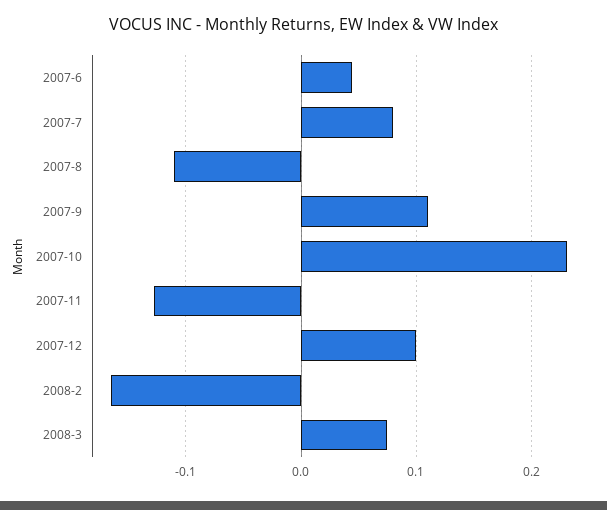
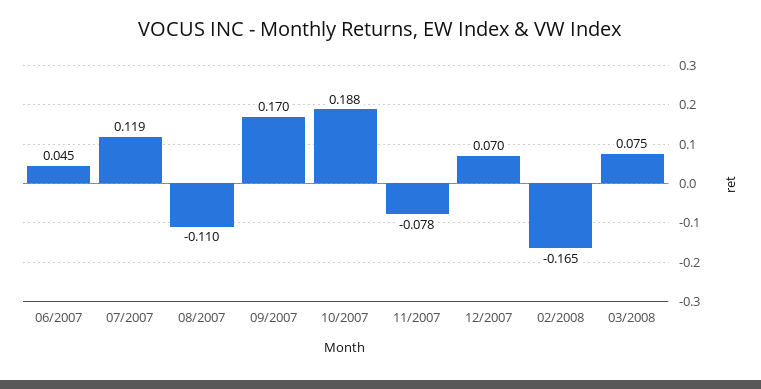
2007-7: 0.08 -> 0.119
2007-9: 0.11 -> 0.17
2007-10: 0.23 -> 0.188
2007-11: -0.13 -> -0.078
2007-12: 0.1 -> 0.07

